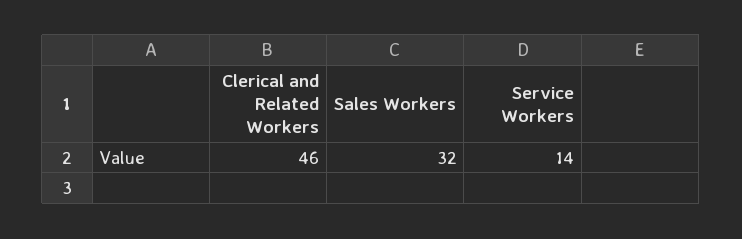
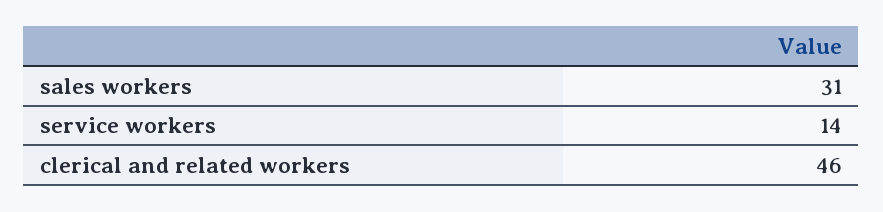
Sales Workers: 32 -> 31

